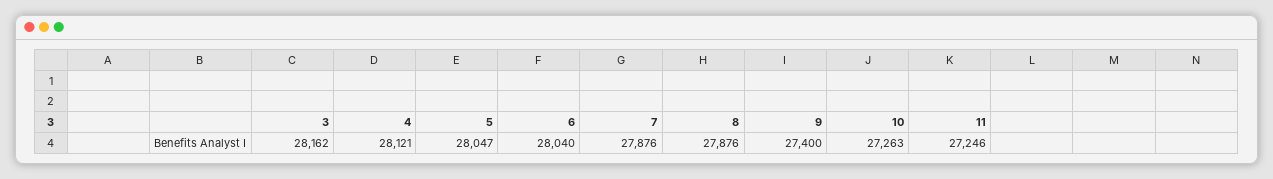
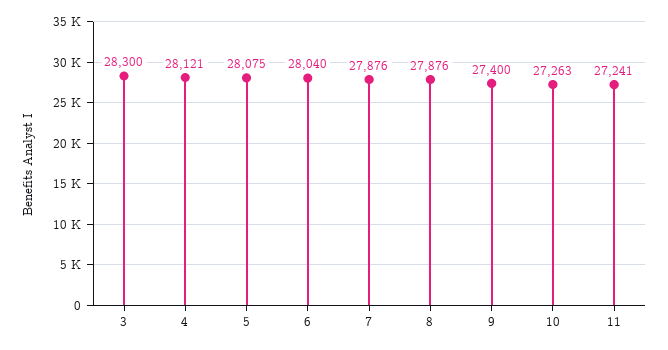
3: 28162 -> 28300
5: 28047 -> 28075
11: 27246 -> 27241

